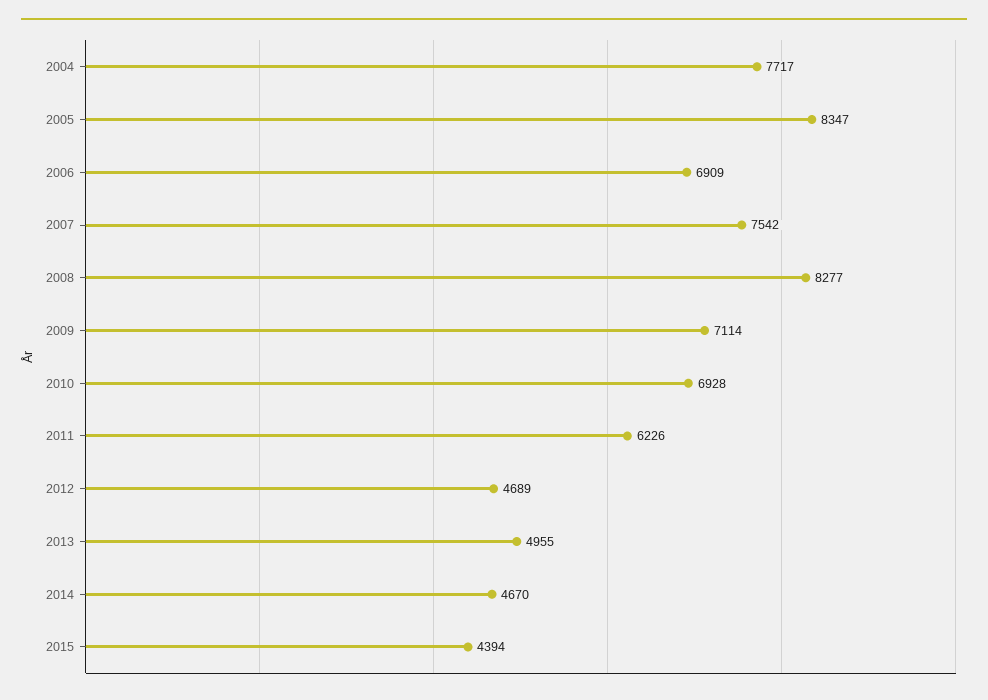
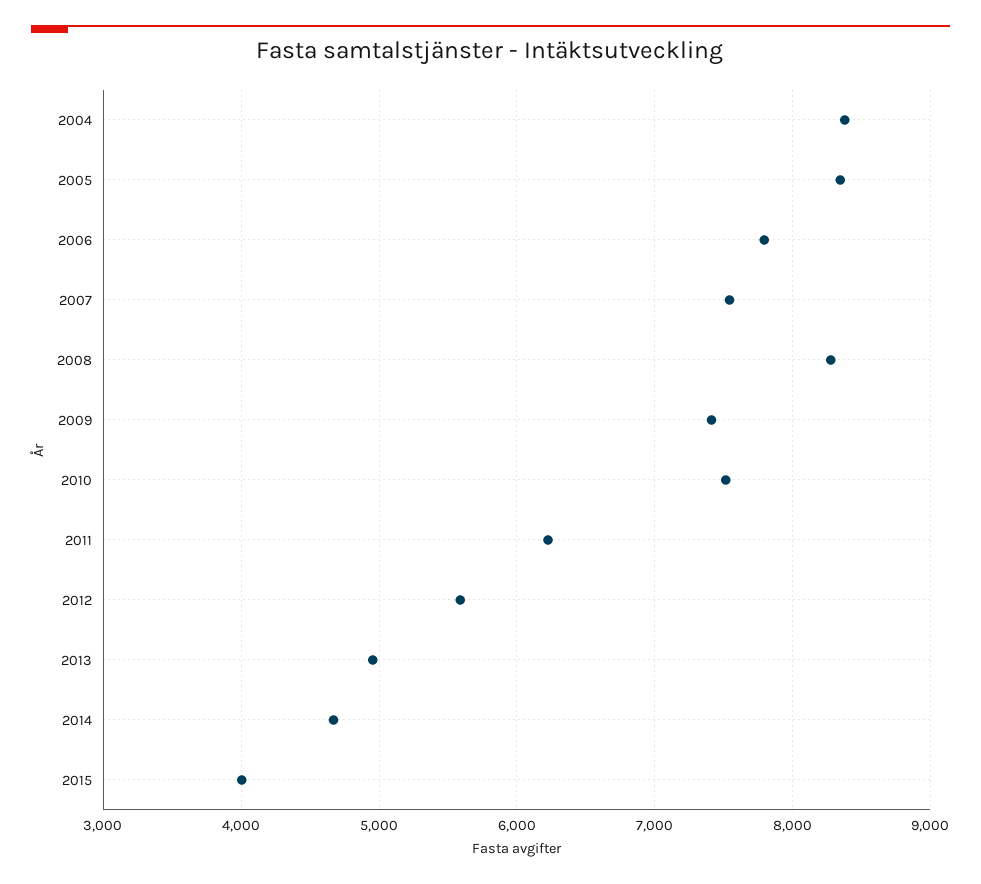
2004: 7717 -> 8400
2006: 6909 -> 7800
2009: 7114 -> 7400
2010: 6928 -> 7500
2012: 4689 -> 5600
2015: 4394 -> 4000

